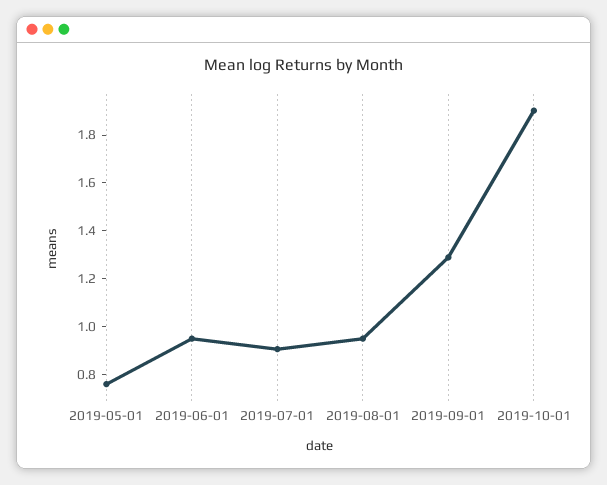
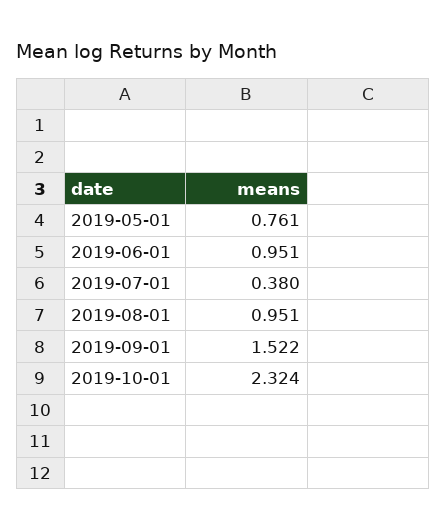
2019-07-01: 0.9 -> 0.38
2019-09-01: 1.3 -> 1.522
2019-10-01: 1.9 -> 2.324

